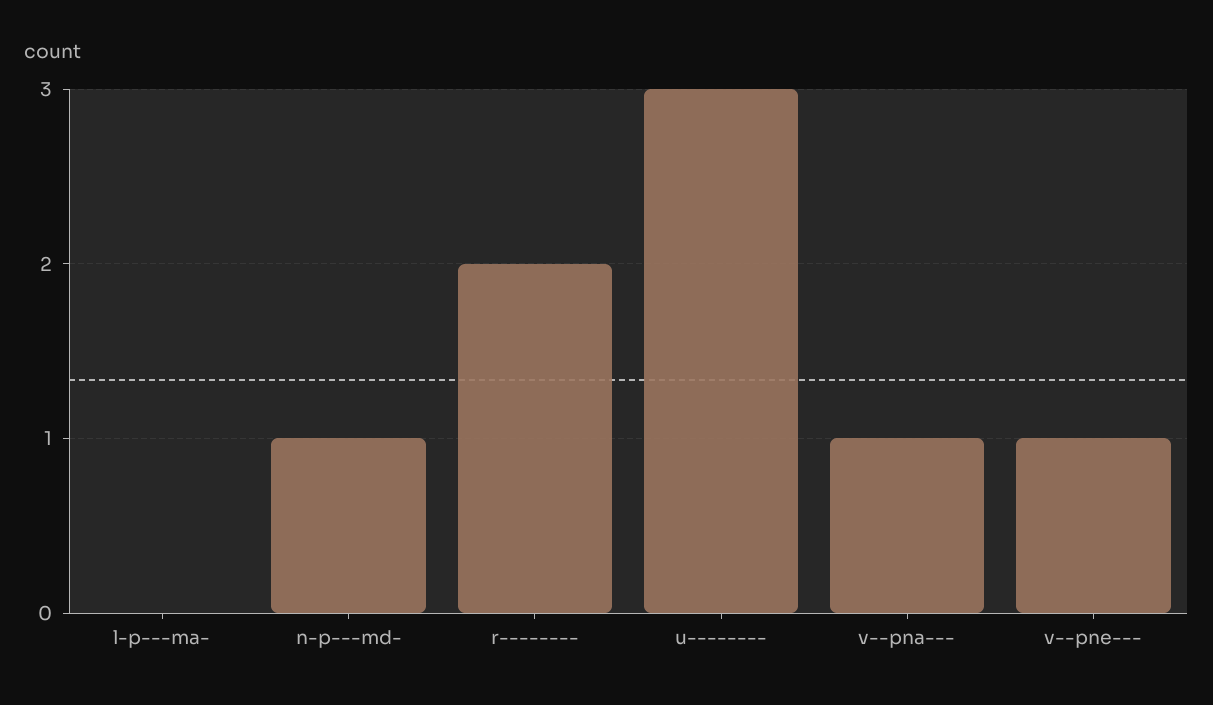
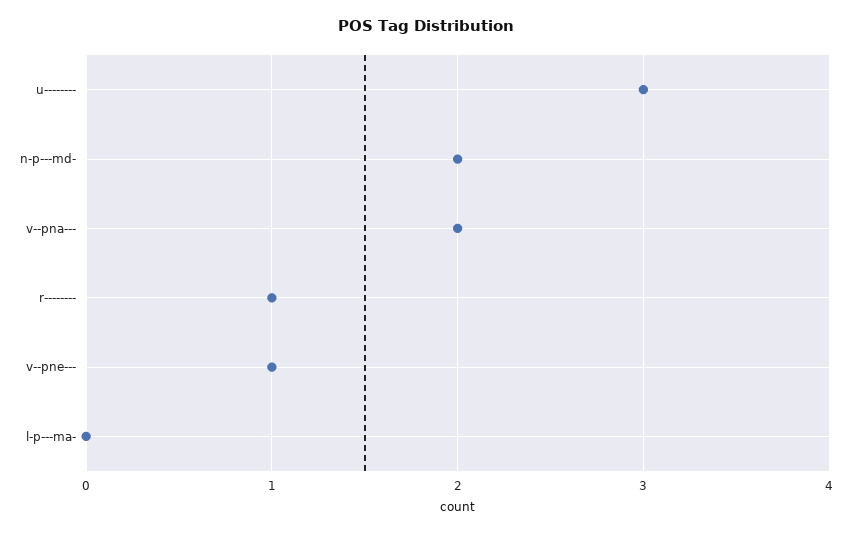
n-p---md-: 1 -> 2
r--------: 2 -> 1
v--pna---: 1 -> 2

